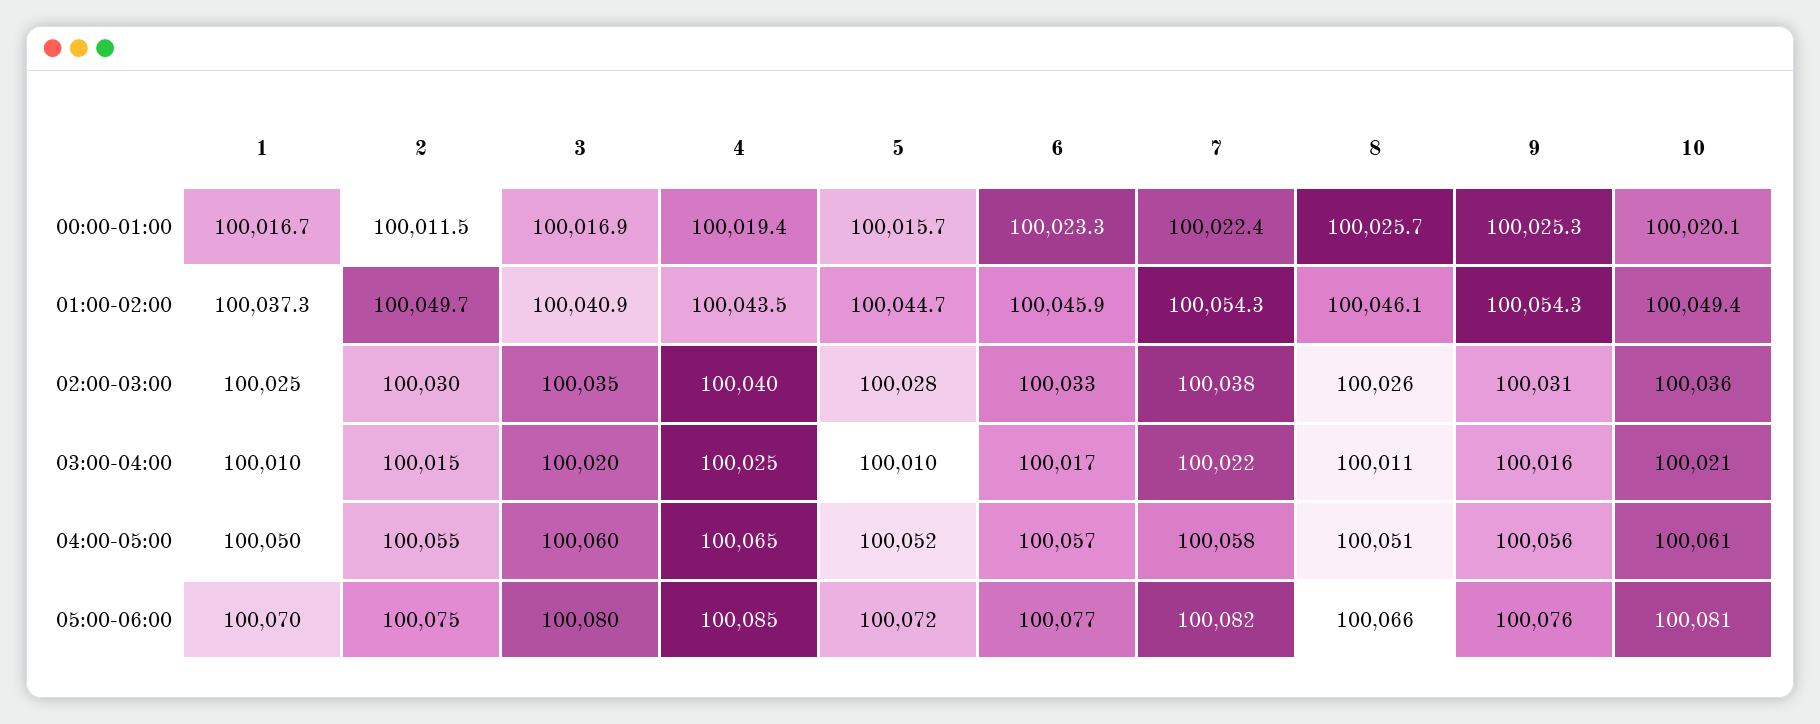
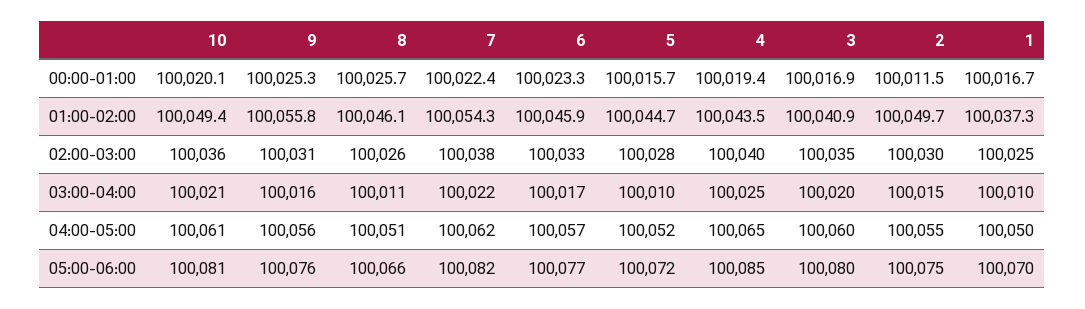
9, 01:00-02:00: 100054.3 -> 100055.8
7, 04:00-05:00: 100058 -> 100062

